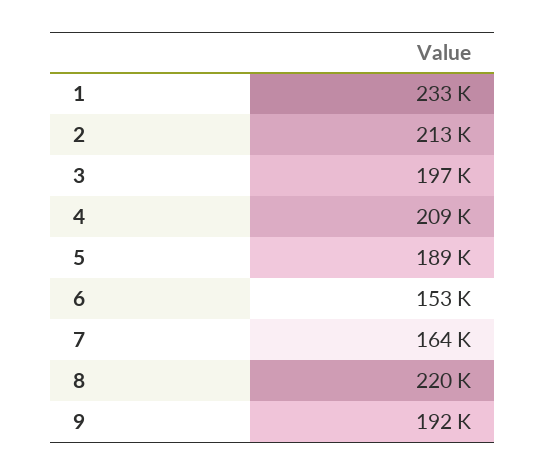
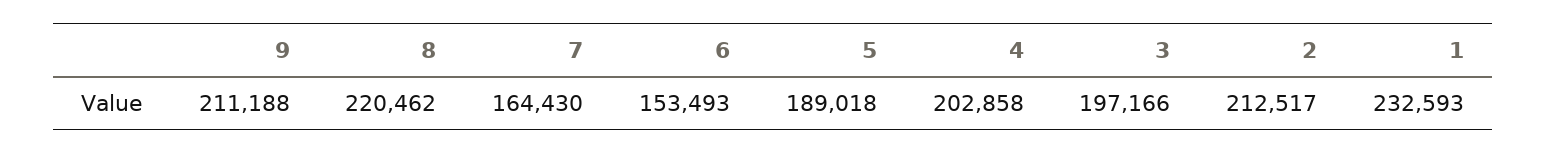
4: 209000 -> 202858
9: 192000 -> 211188

